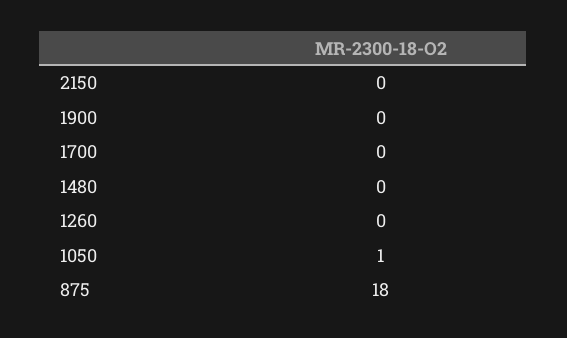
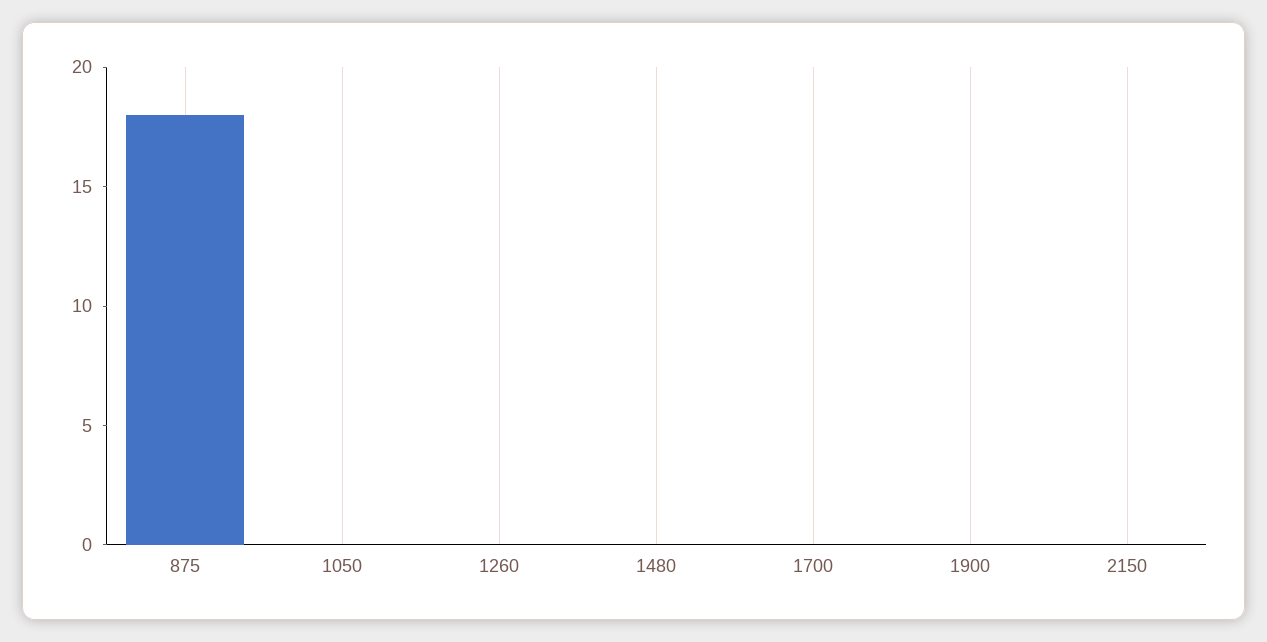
1050: 1 -> 0

